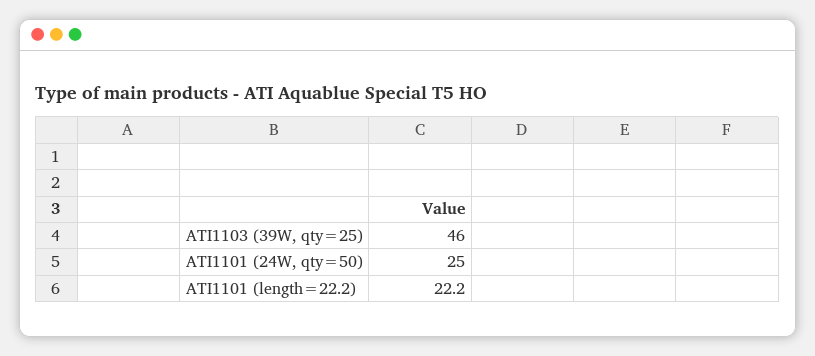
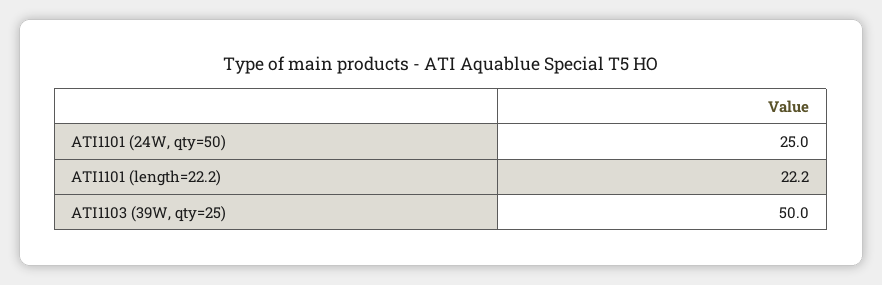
ATI1103 (39W, qty=25): 46 -> 50

